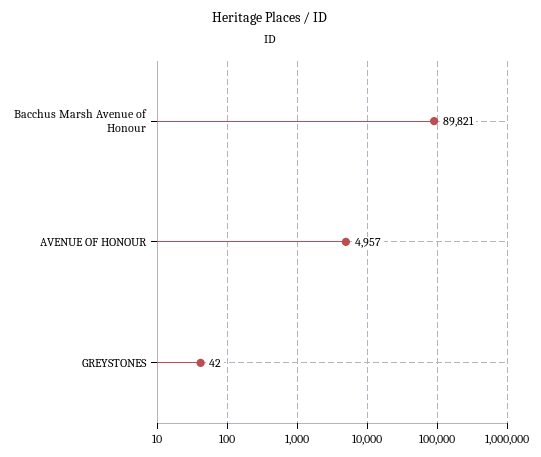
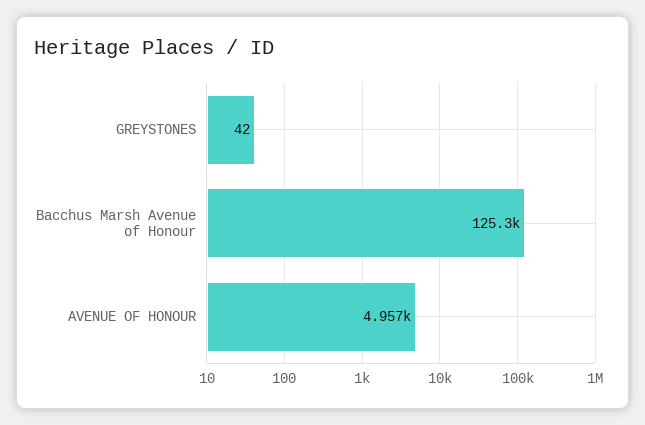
Bacchus Marsh Avenue of Honour: 89821 -> 125300

